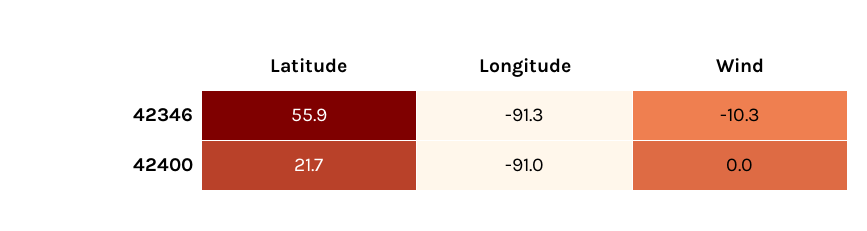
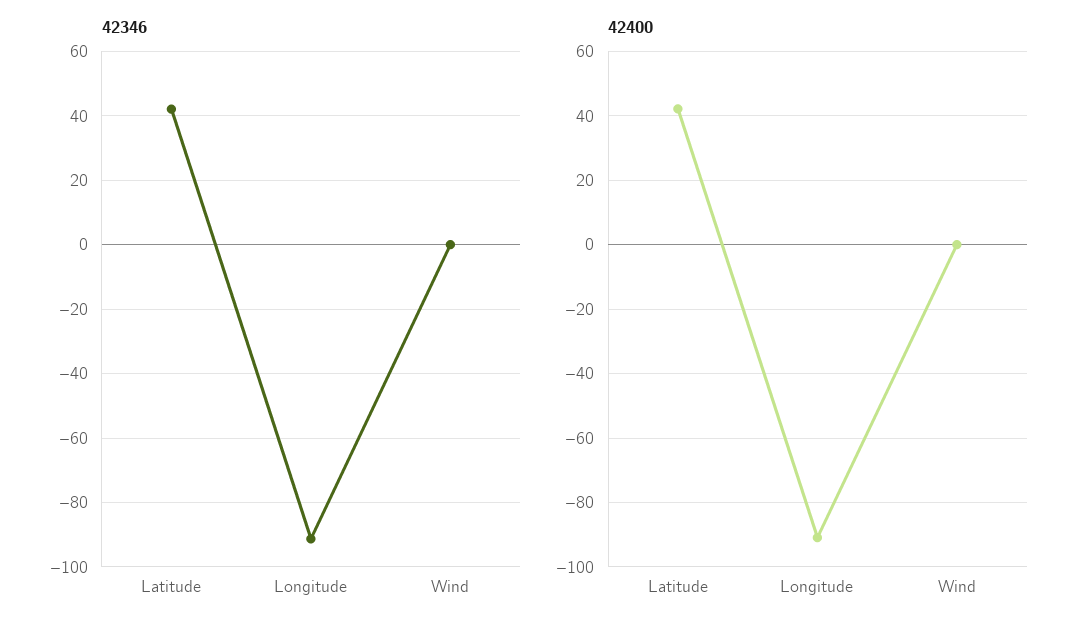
42346, Latitude: 55.9 -> 42
42346, Wind: -10.3 -> 0
42400, Latitude: 21.7 -> 42

